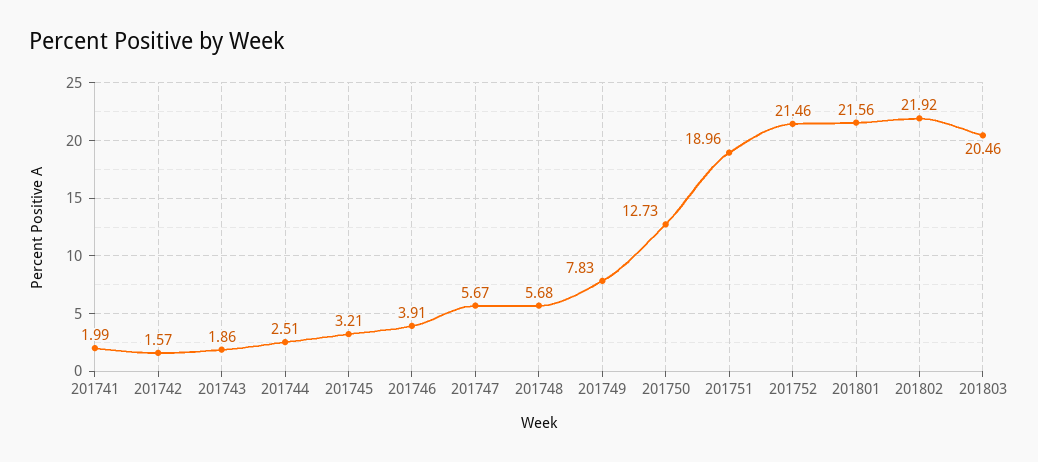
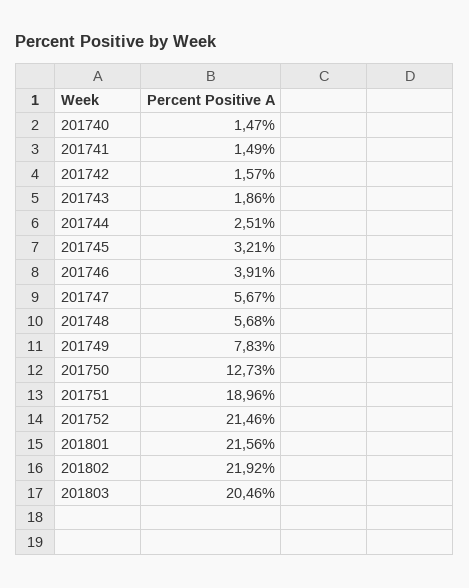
201741: 1.99 -> 1.49
201740: none -> 1.47

